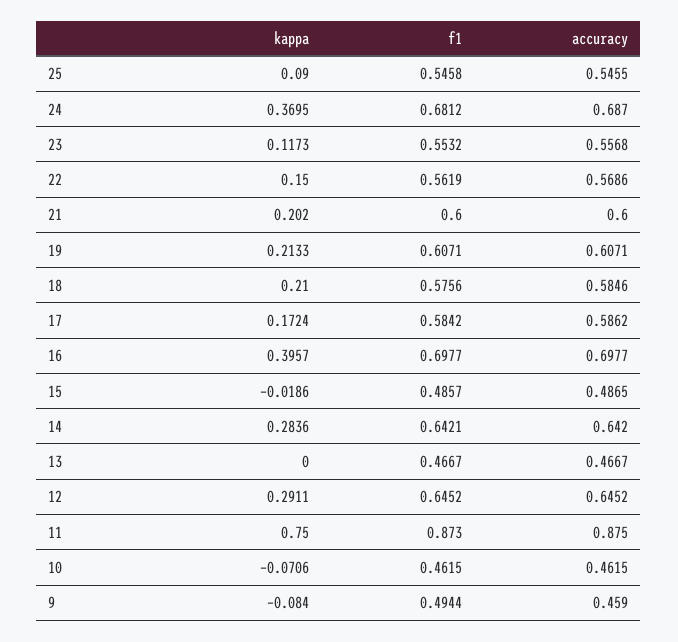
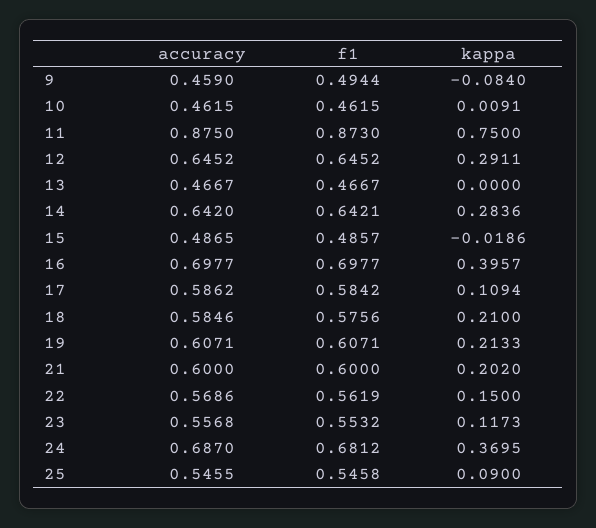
kappa, 17: 0.1724 -> 0.1094
kappa, 10: -0.0706 -> 0.0091

